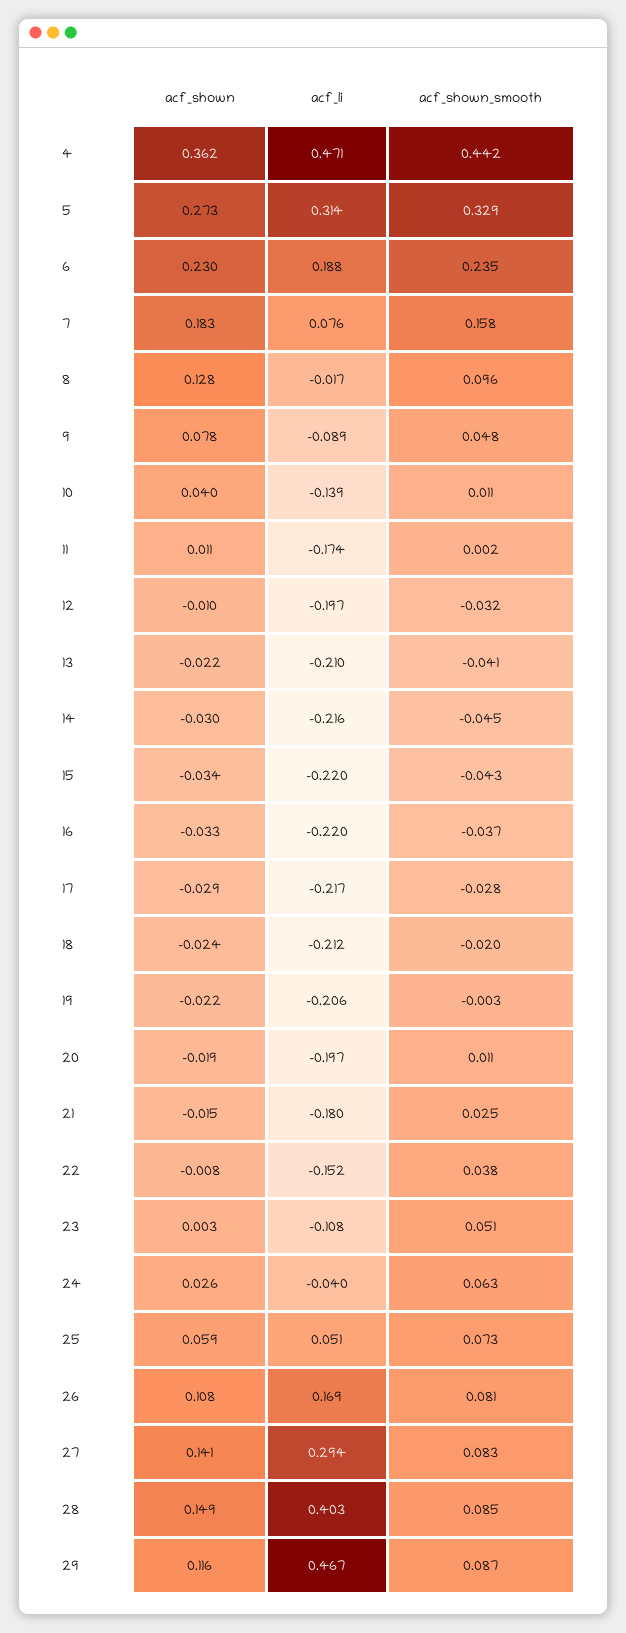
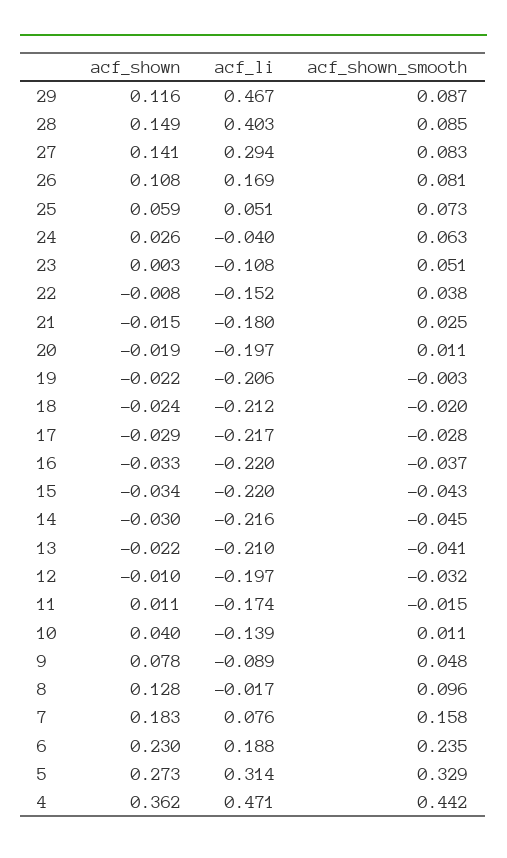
acf_shown_smooth, 11: 0.002 -> -0.015

